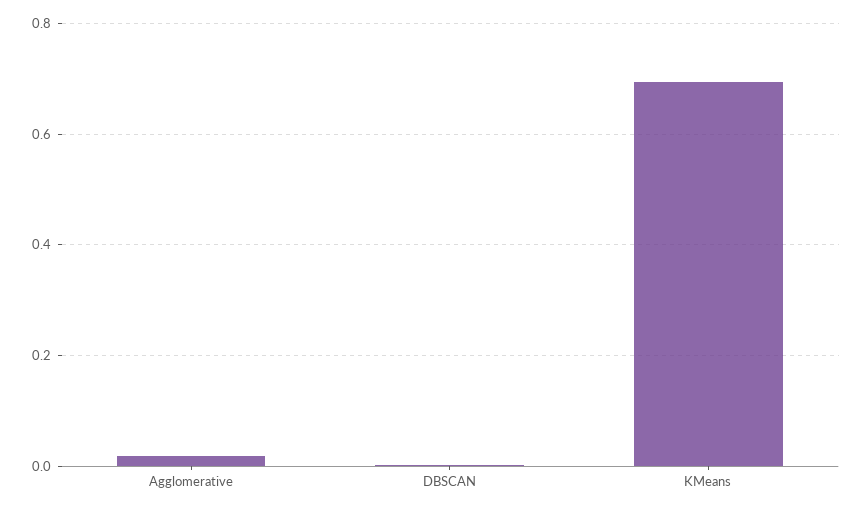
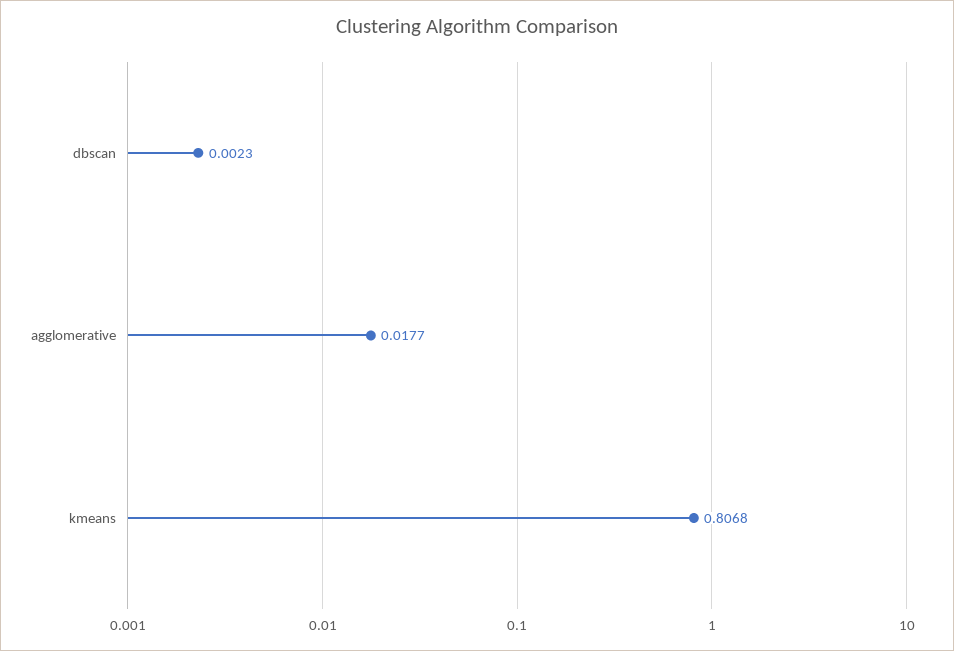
KMeans: 0.7 -> 0.8068

